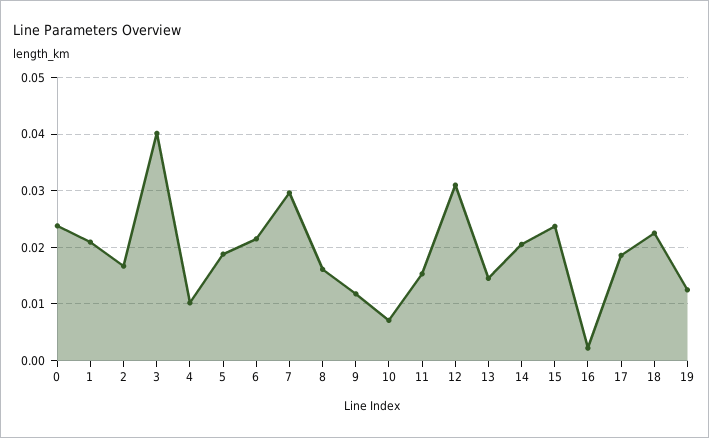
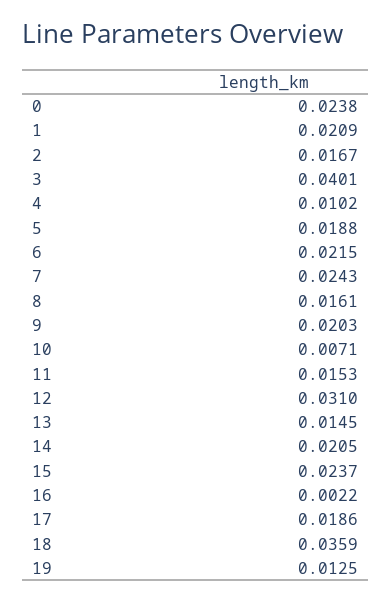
7: 0.03 -> 0.0243
9: 0.012 -> 0.0203
18: 0.022 -> 0.0359

